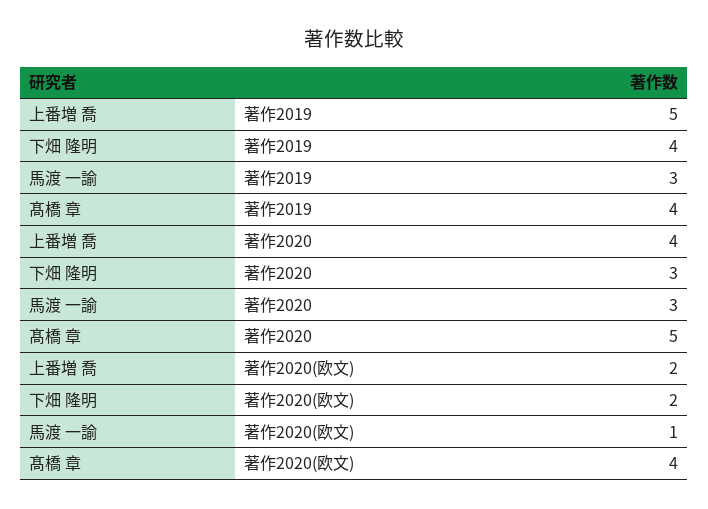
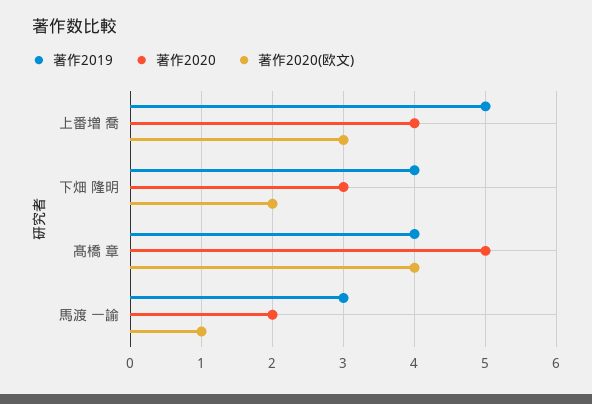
著作2020, 馬渡 一諭: 3 -> 2
著作2020(欧文), 上番増 喬: 2 -> 3

